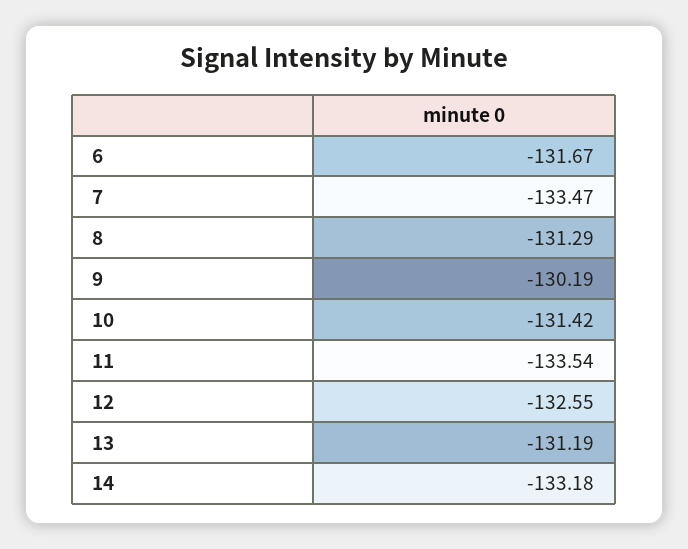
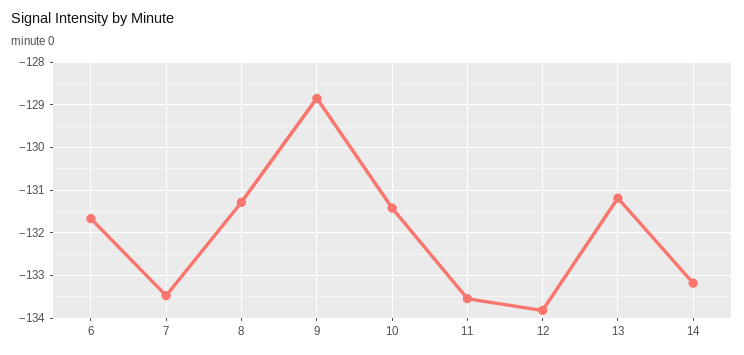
9: -130.19 -> -128.8
12: -132.55 -> -133.8

